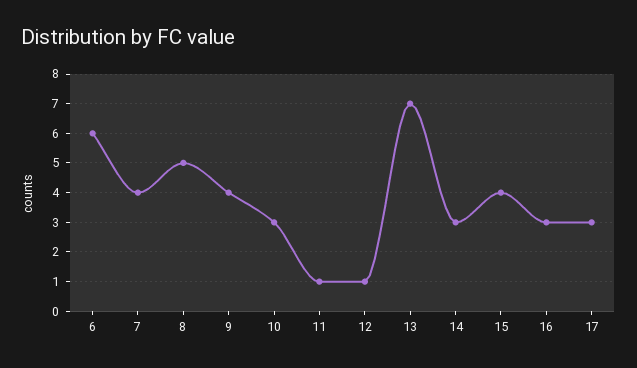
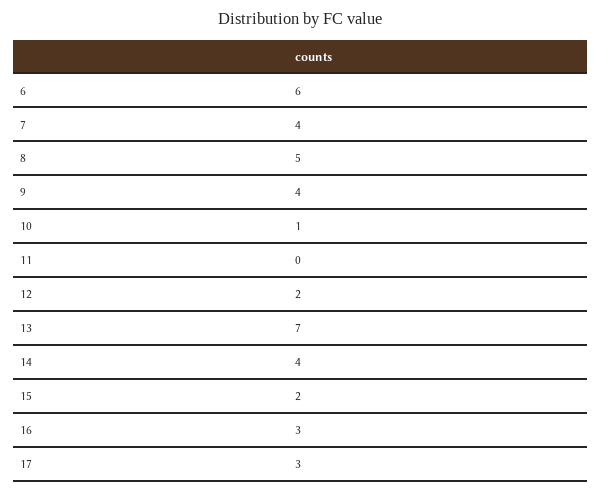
10: 3 -> 1
11: 1 -> 0
12: 1 -> 2
14: 3 -> 4
15: 4 -> 2

